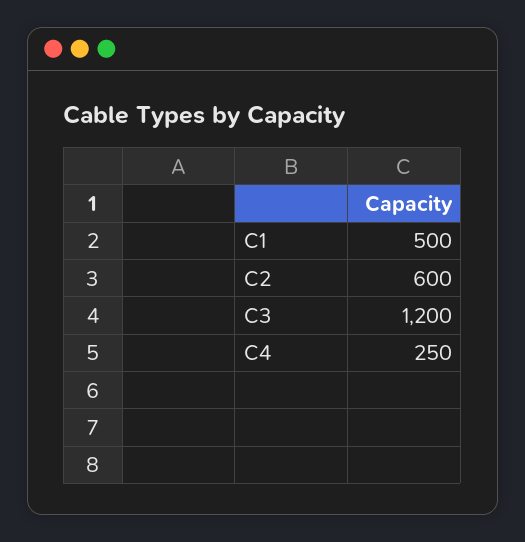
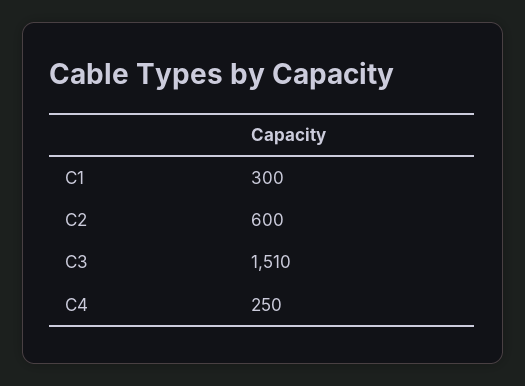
C1: 500 -> 300
C3: 1200 -> 1510

